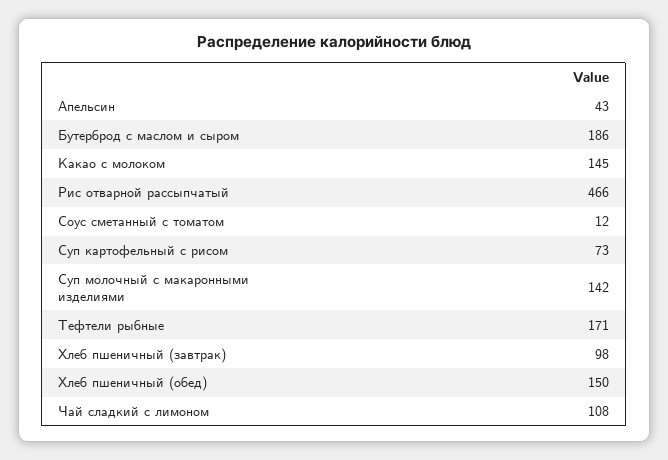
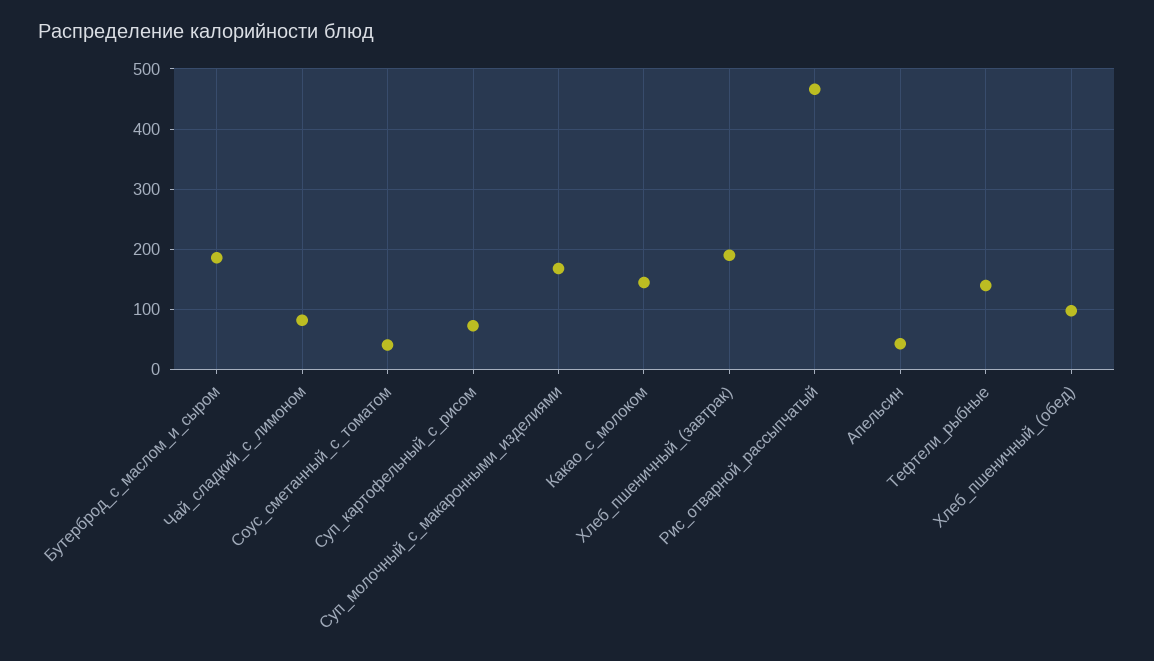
Соус сметанный с томатом: 12 -> 40
Суп молочный с макаронными изделиями: 142 -> 170
Тефтели рыбные: 171 -> 140
Хлеб пшеничный (завтрак): 98 -> 190
Хлеб пшеничный (обед): 150 -> 100
Чай сладкий с лимоном: 108 -> 80

